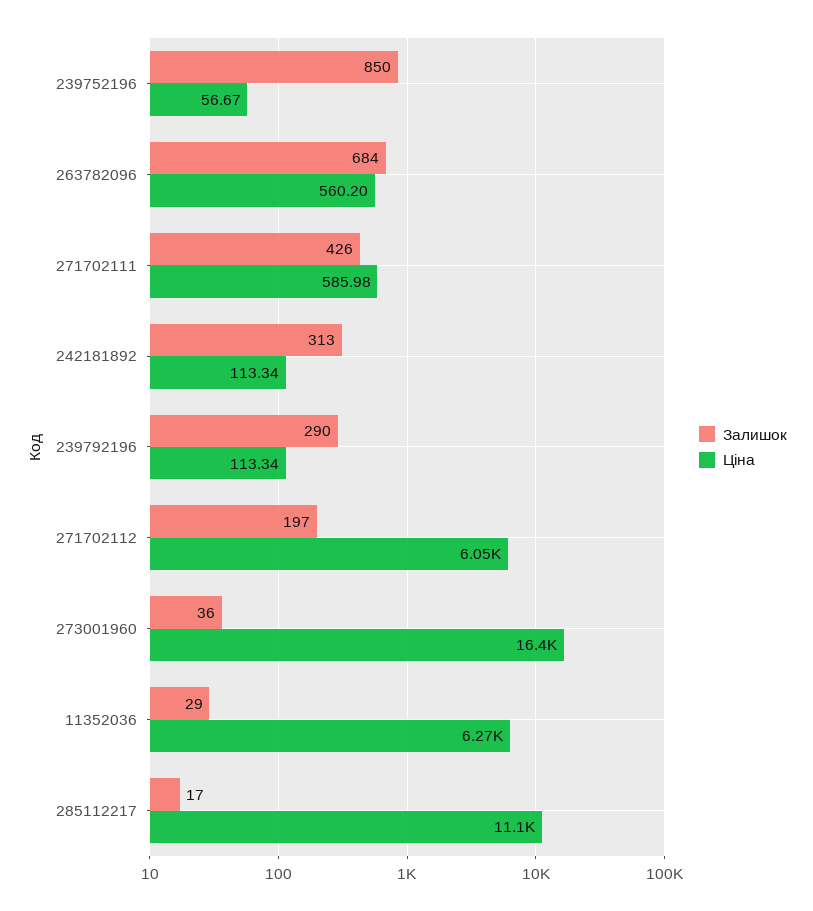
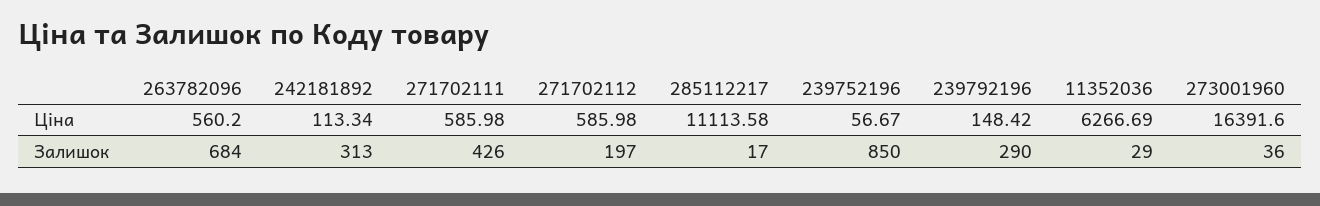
Ціна, 239792196: 113.34 -> 148.42
Ціна, 271702112: 6050 -> 585.98

